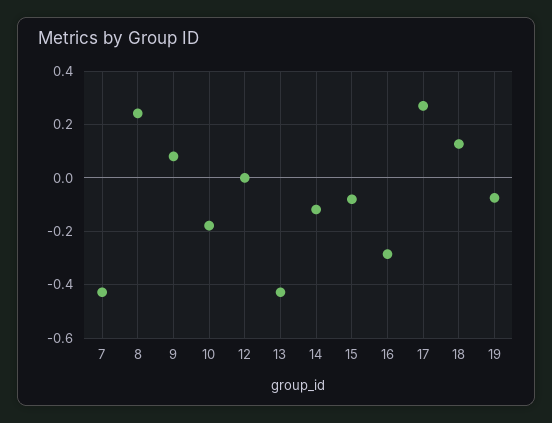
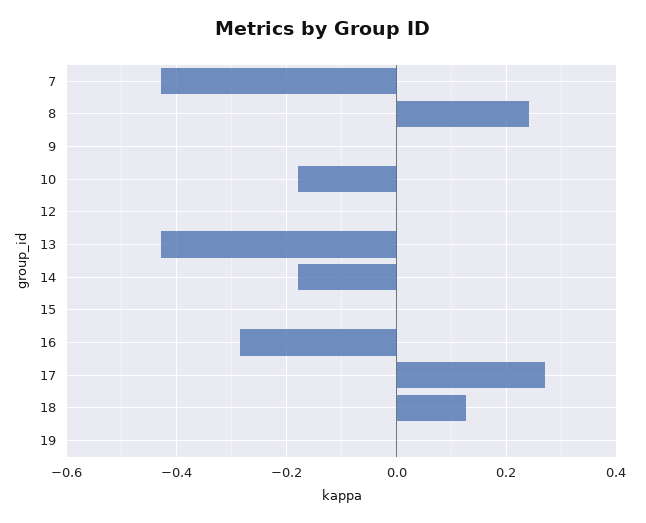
9: 0.075 -> 0
14: -0.125 -> -0.18
15: -0.075 -> 0
19: -0.075 -> 0

